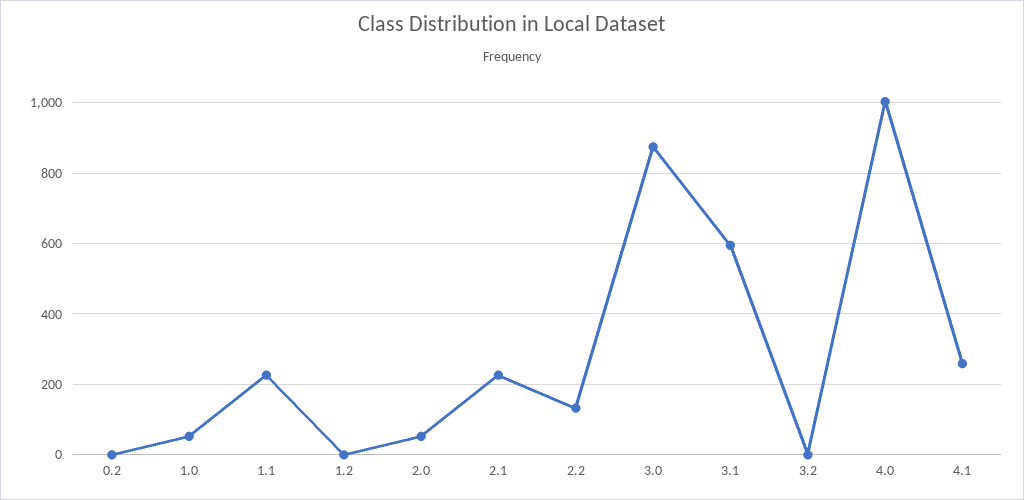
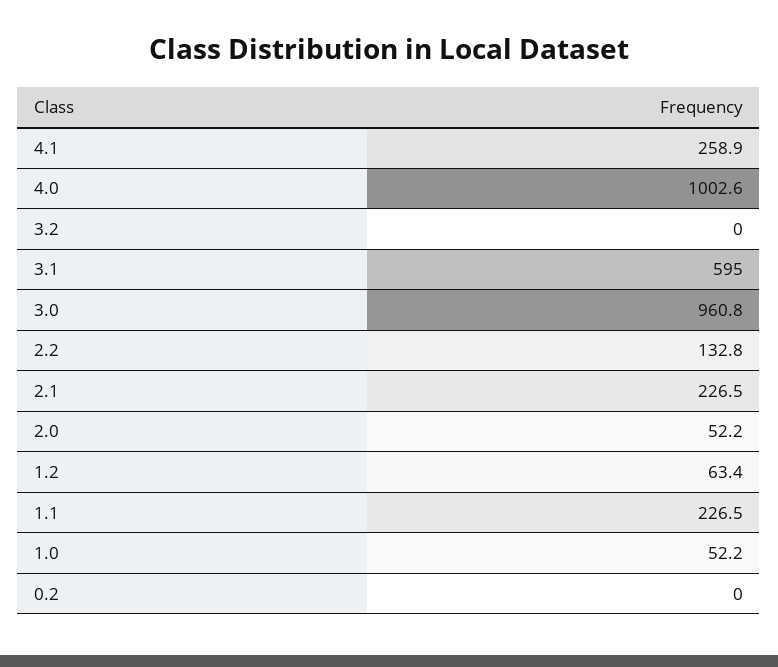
1.2: 0 -> 63.4
3.0: 880 -> 960.8

